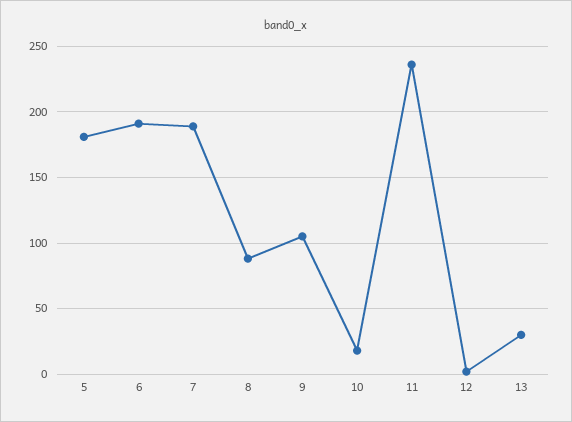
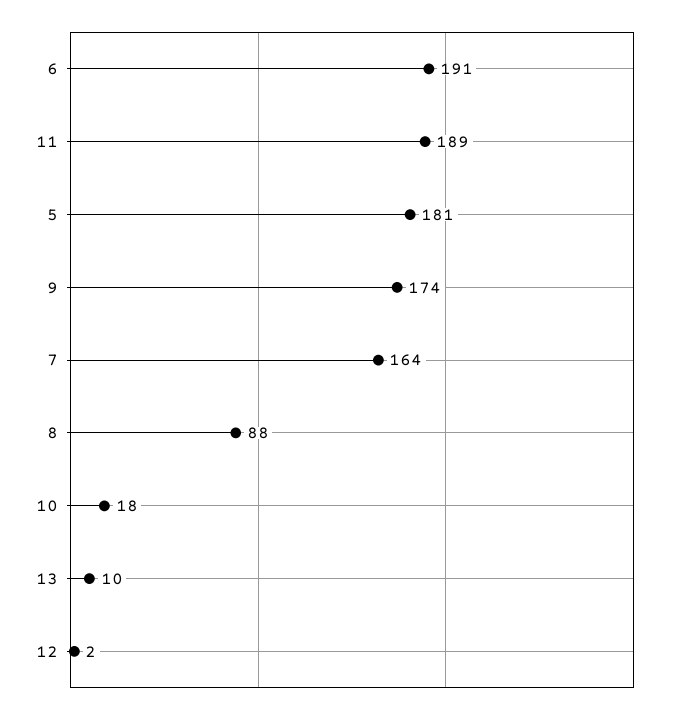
7: 190 -> 164
9: 105 -> 174
11: 235 -> 189
13: 30 -> 10

